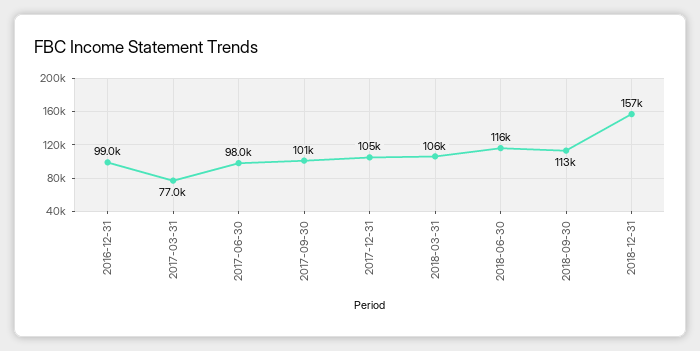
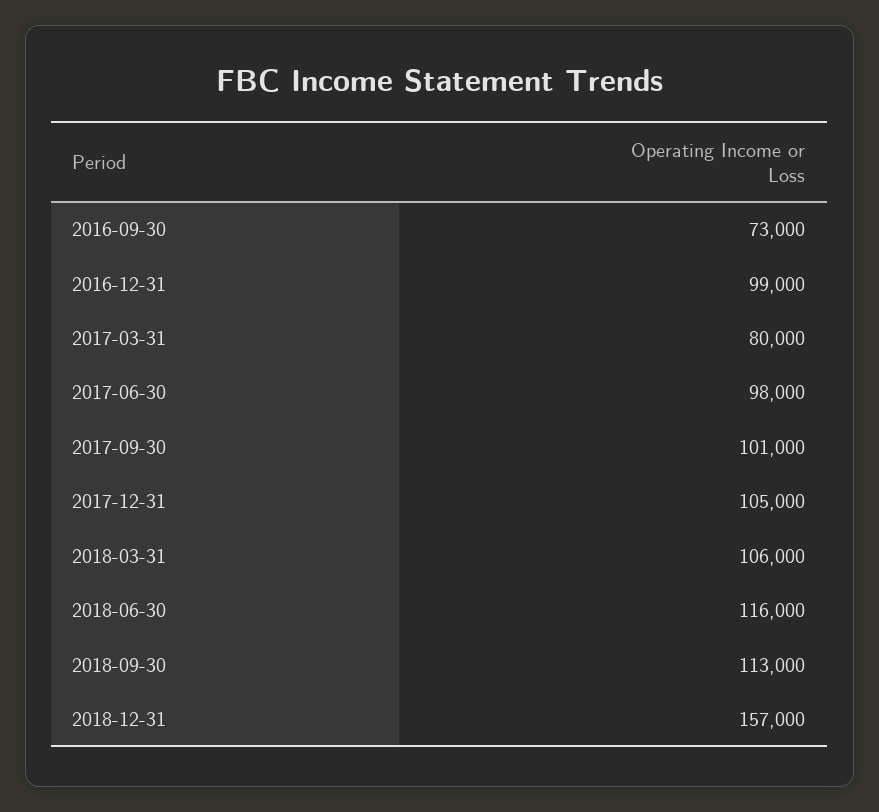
2017-03-31: 77000 -> 80000
2016-09-30: none -> 73000

